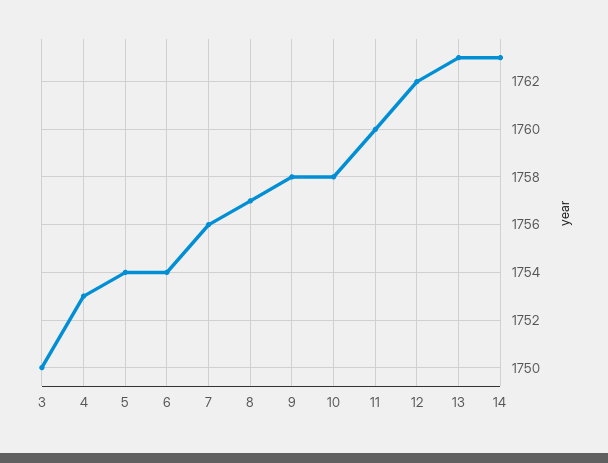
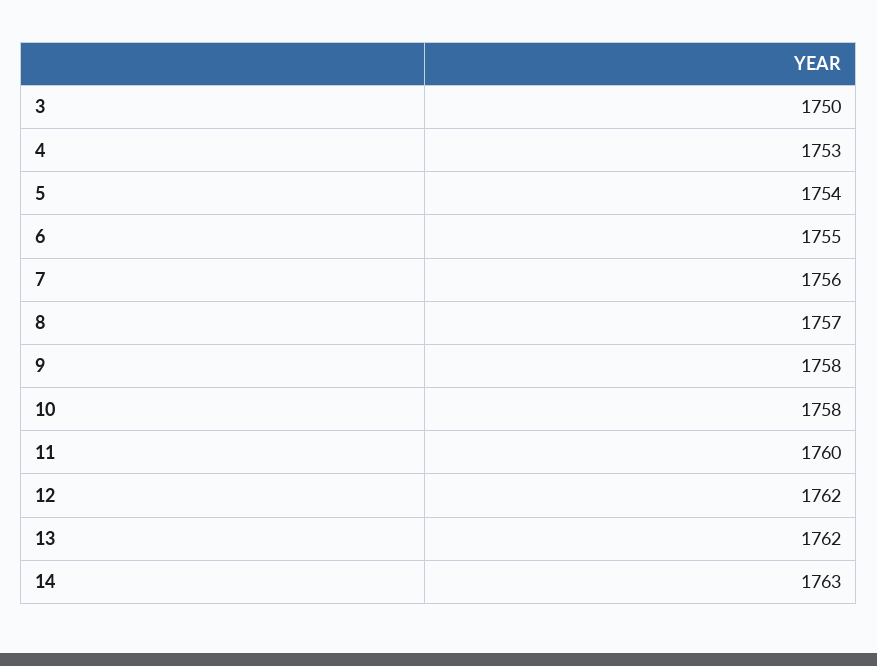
6: 1754 -> 1755
13: 1763 -> 1762

